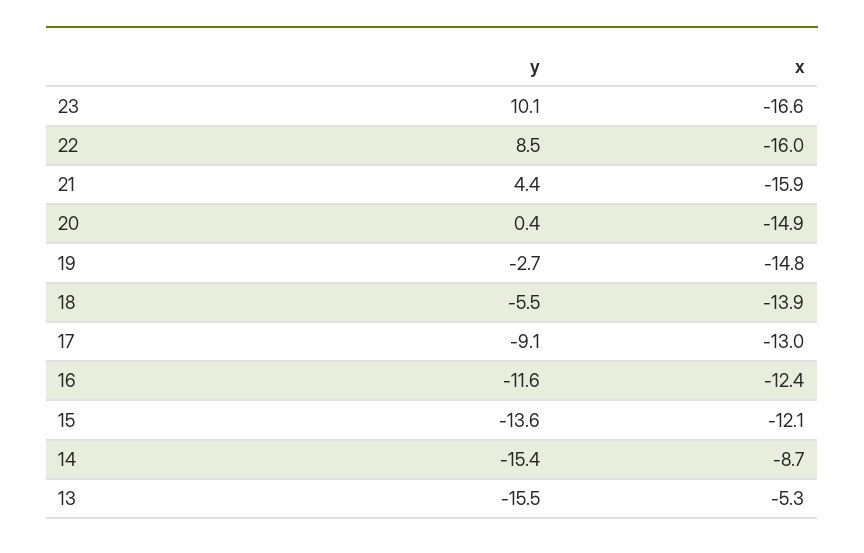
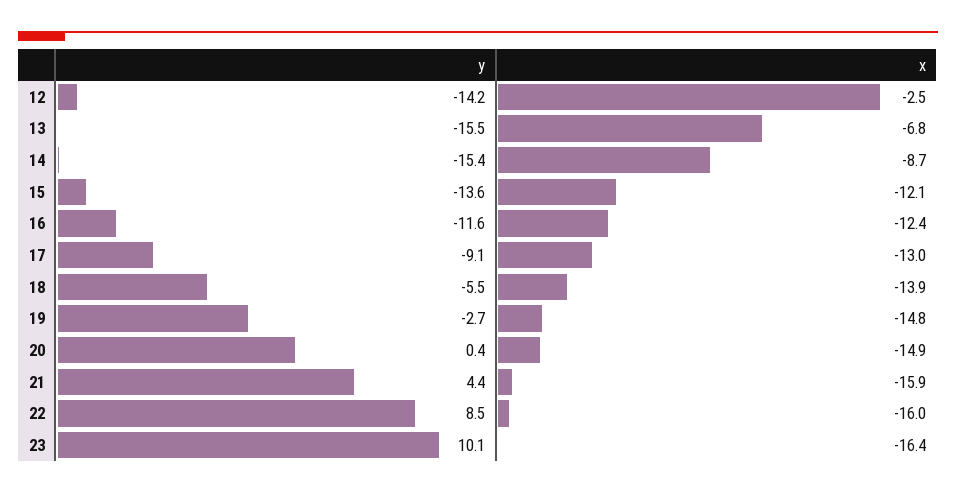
x, 23: -16.6 -> -16.4
x, 13: -5.3 -> -6.8
y, 12: none -> -14.2
x, 12: none -> -2.5

